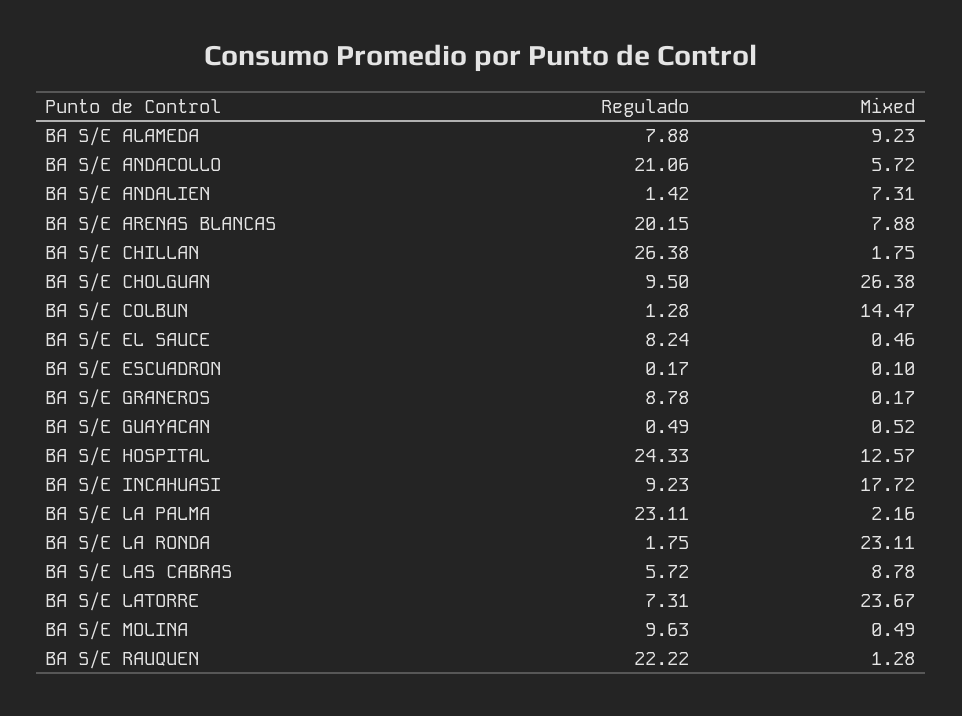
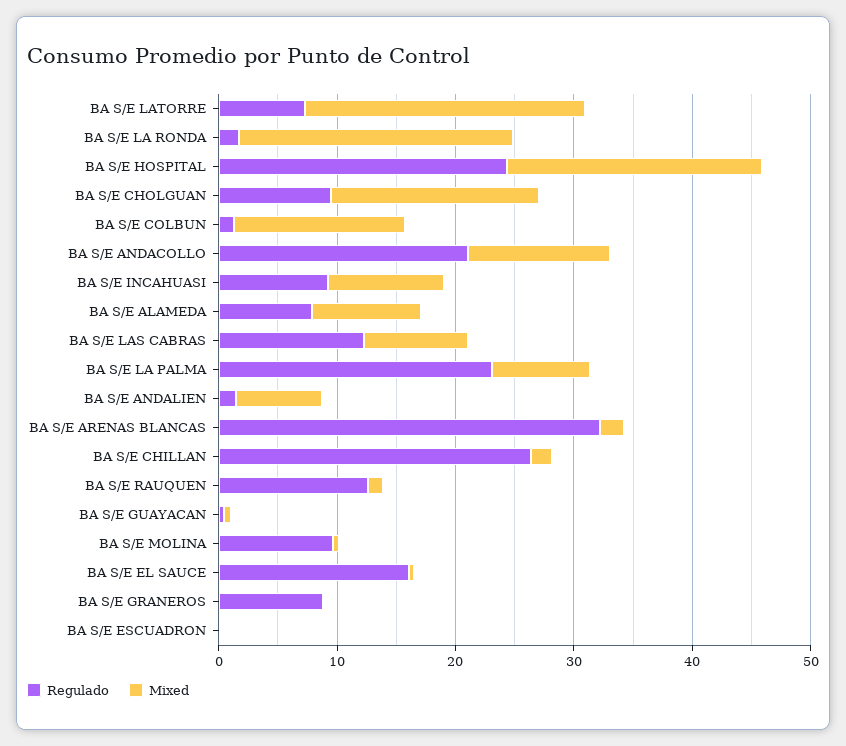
Mixed, BA S/E ANDACOLLO: 5.72 -> 12
Regulado, BA S/E ARENAS BLANCAS: 20.15 -> 32
Mixed, BA S/E ARENAS BLANCAS: 7.88 -> 2
Mixed, BA S/E CHOLGUAN: 26.38 -> 18
Regulado, BA S/E EL SAUCE: 8.24 -> 16
Mixed, BA S/E HOSPITAL: 12.57 -> 22
Mixed, BA S/E INCAHUASI: 17.72 -> 10
Mixed, BA S/E LA PALMA: 2.16 -> 8
Regulado, BA S/E LAS CABRAS: 5.72 -> 12
Regulado, BA S/E RAUQUEN: 22.22 -> 12

